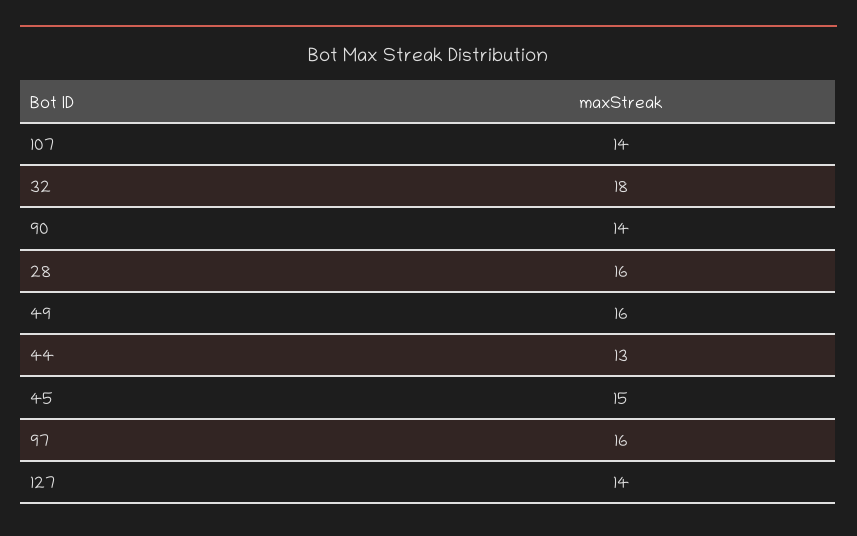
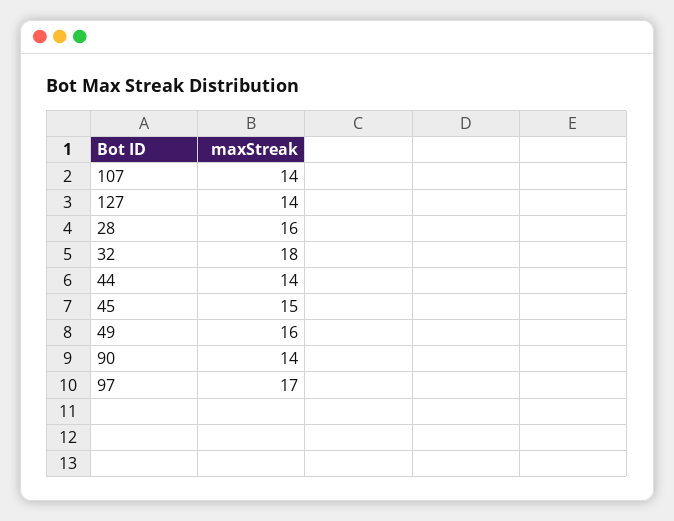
44: 13 -> 14
97: 16 -> 17

